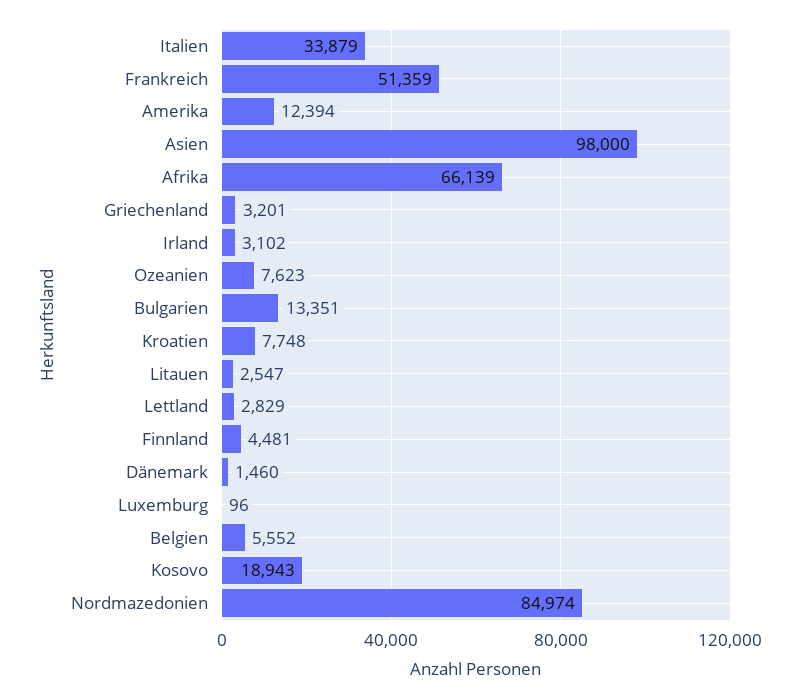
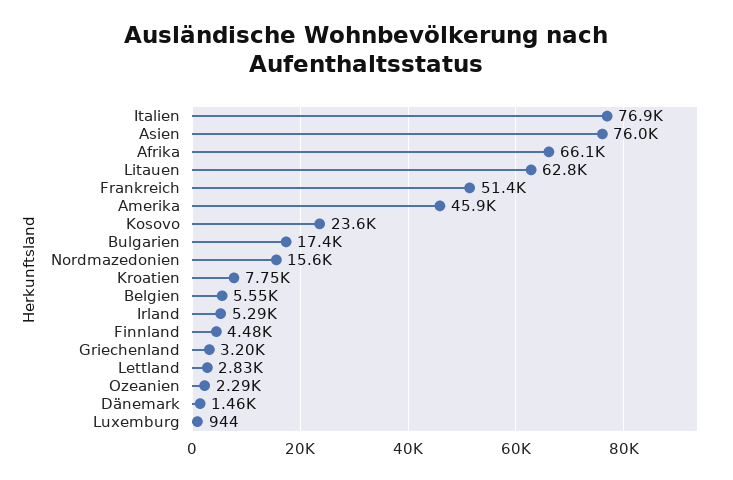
Italien: 33879 -> 76900
Amerika: 12394 -> 45900
Asien: 98000 -> 76000
Irland: 3102 -> 5290
Ozeanien: 7623 -> 2290
Bulgarien: 13351 -> 17400
Litauen: 2547 -> 62800
Luxemburg: 96 -> 944
Kosovo: 18943 -> 23600
Nordmazedonien: 84974 -> 15600

